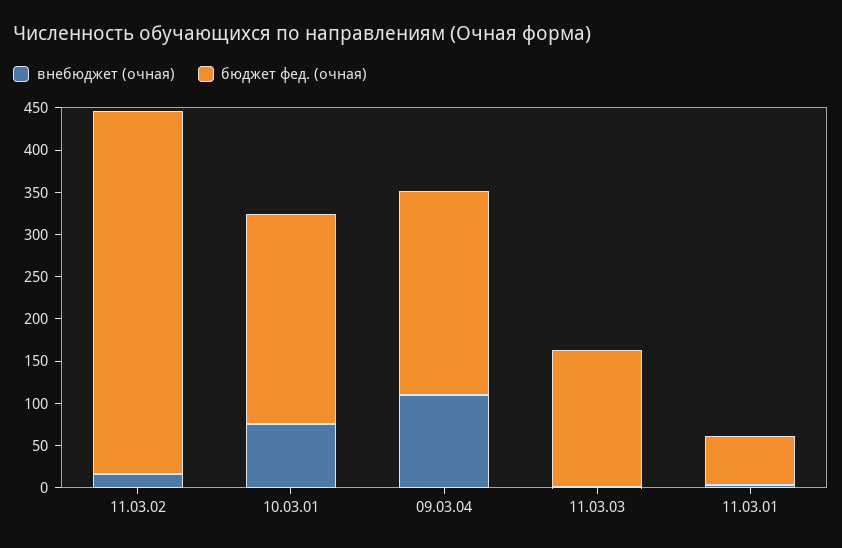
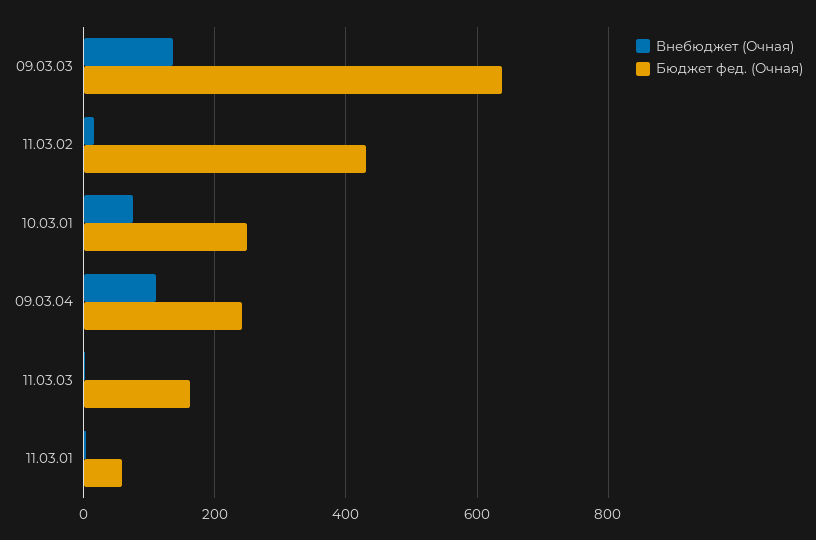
внебюджет (очная), 09.03.03: none -> 140
бюджет фед. (очная), 09.03.03: none -> 640

